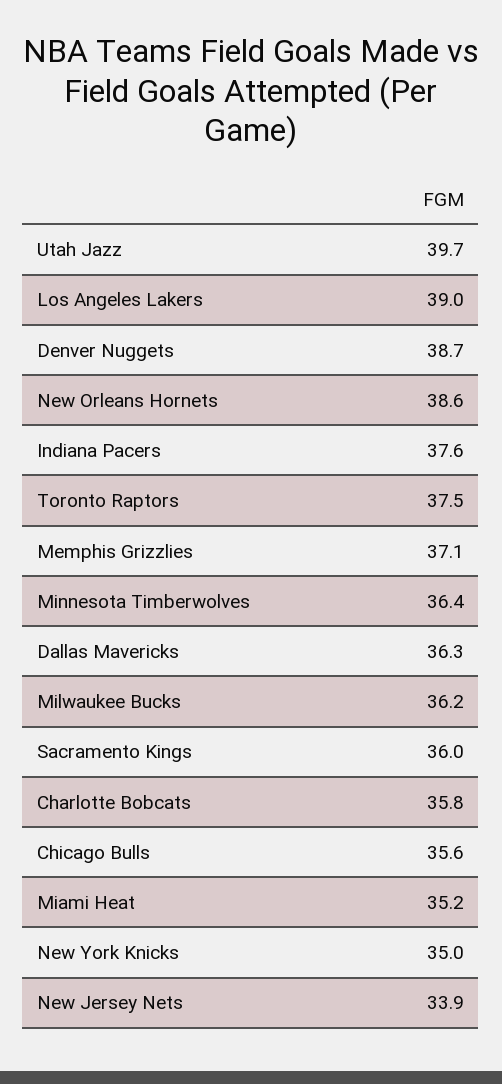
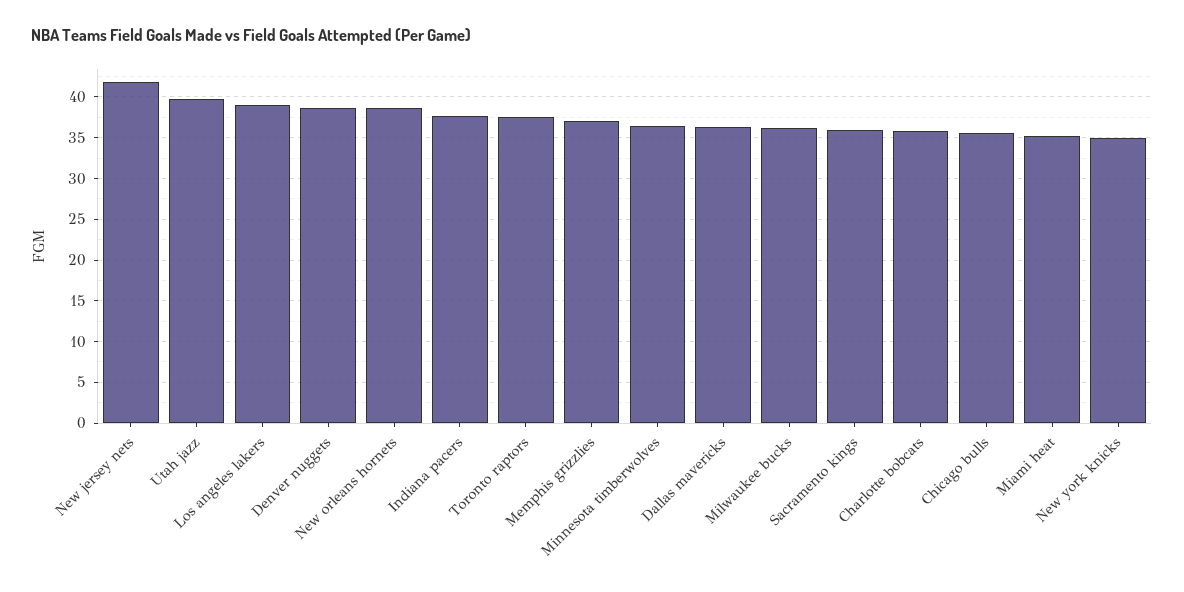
New Jersey Nets: 33.9 -> 42

